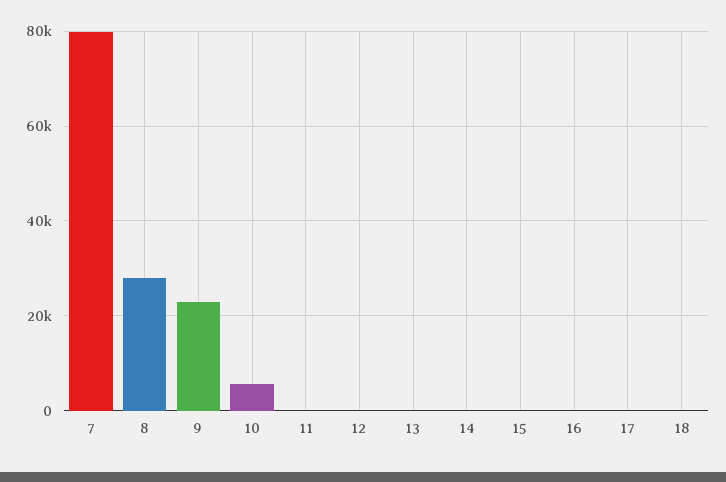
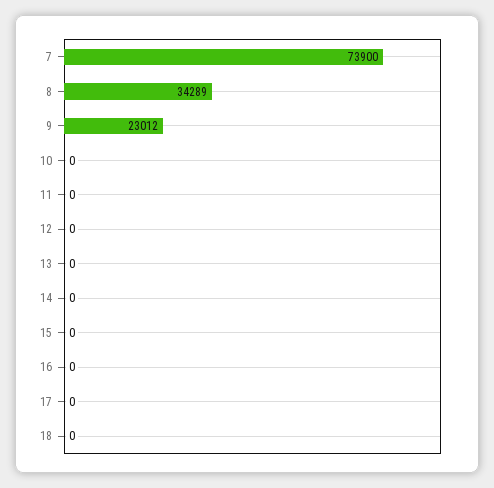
7: 80000 -> 73900
8: 28000 -> 34289
10: 6000 -> 0

